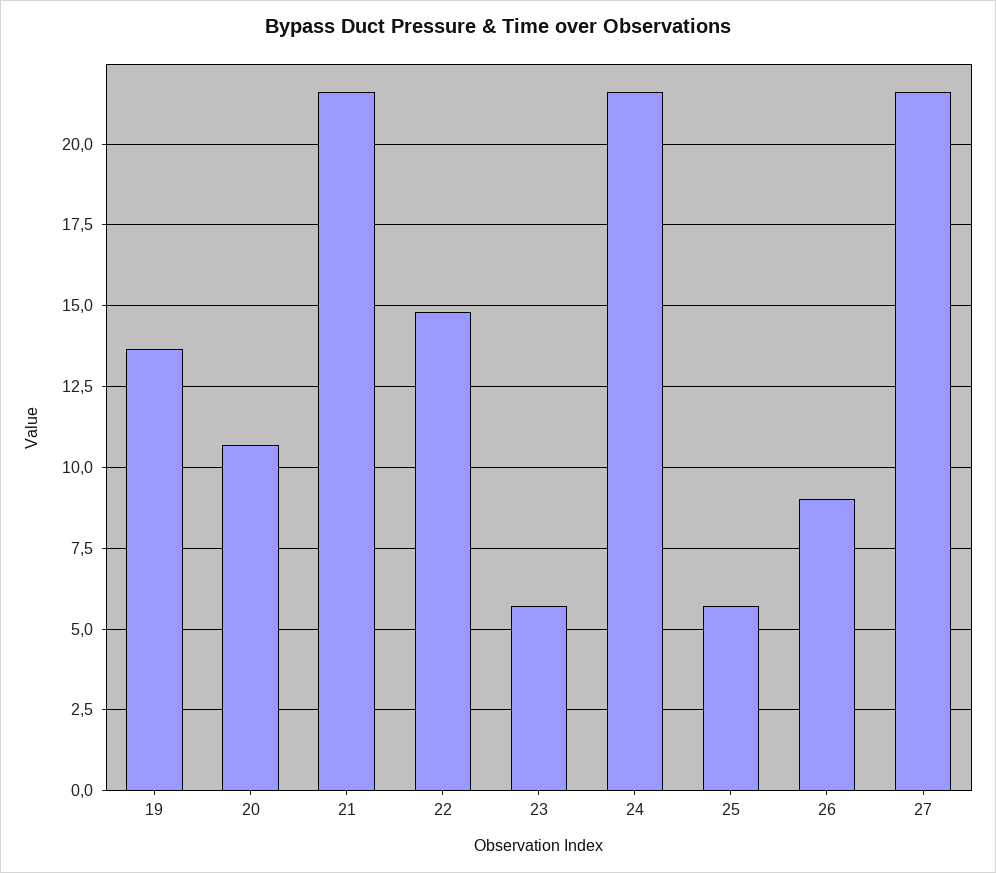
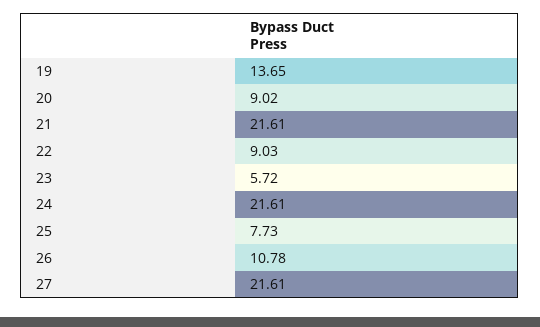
20: 10.75 -> 9.02
22: 14.75 -> 9.03
25: 5.75 -> 7.73
26: 9 -> 10.78

